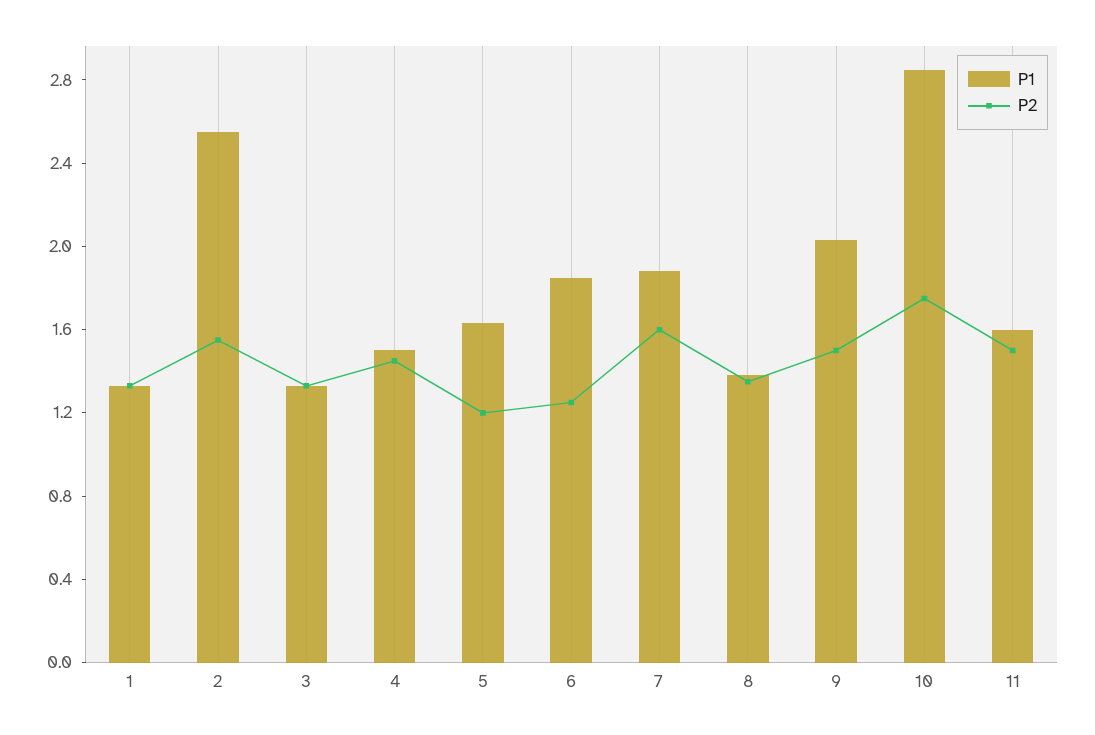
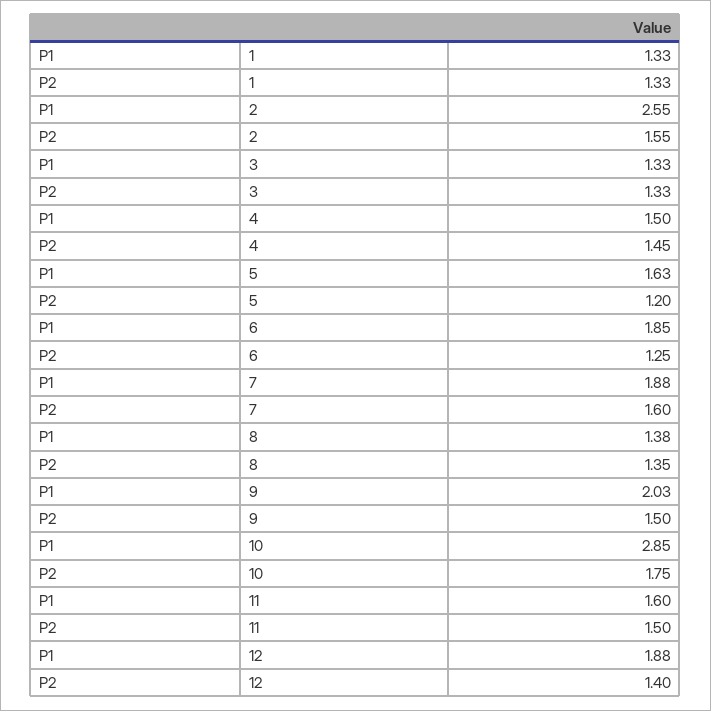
P1, 12: none -> 1.88
P2, 12: none -> 1.4

